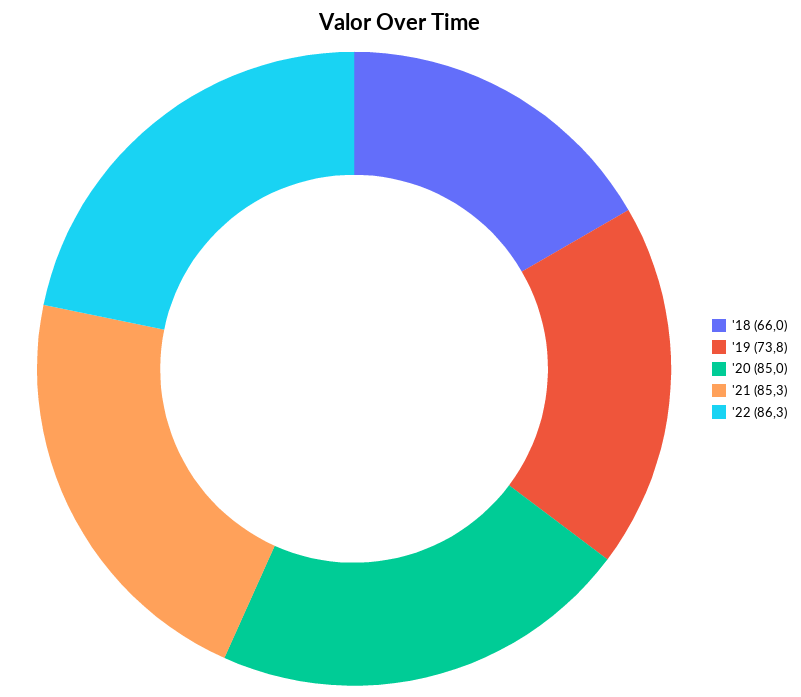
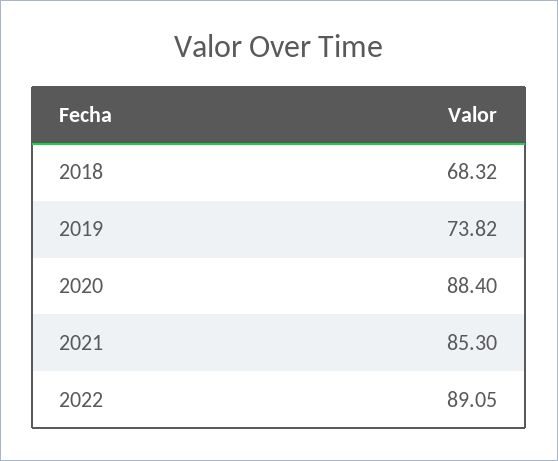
'18: 66 -> 68.32
'20: 85 -> 88.4
'22: 86.3 -> 89.05

